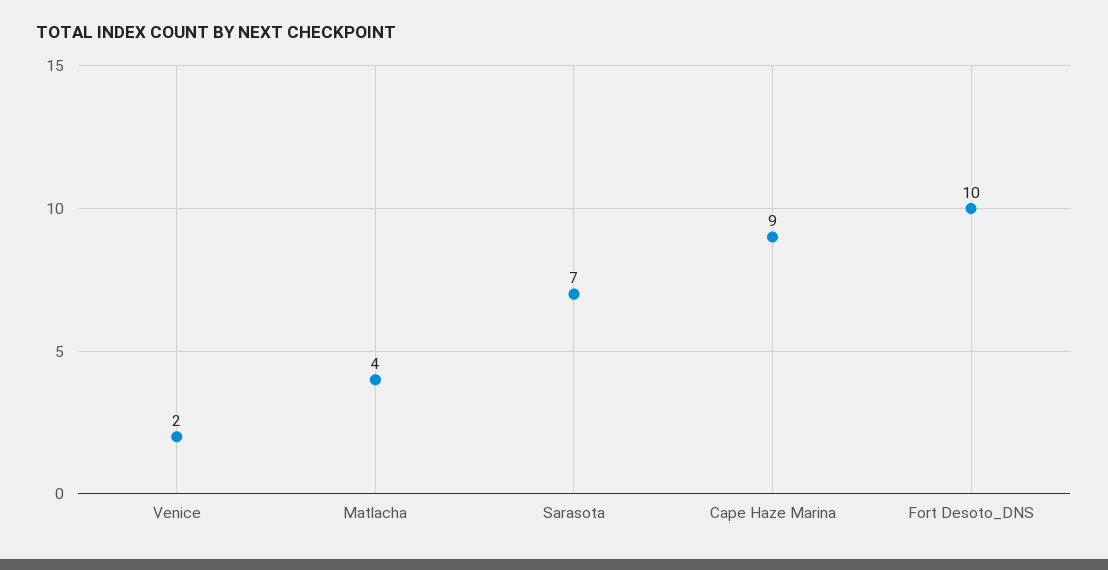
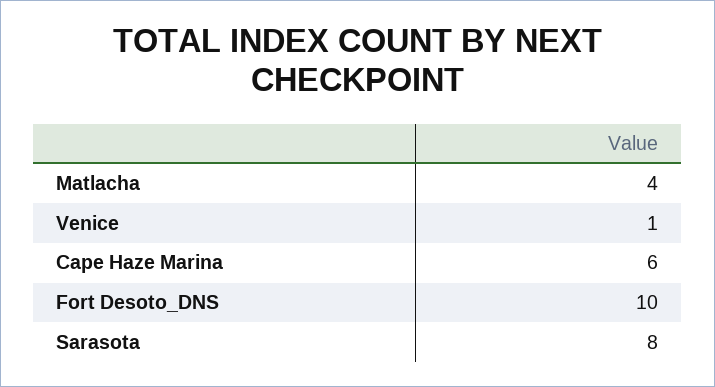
Venice: 2 -> 1
Sarasota: 7 -> 8
Cape Haze Marina: 9 -> 6

